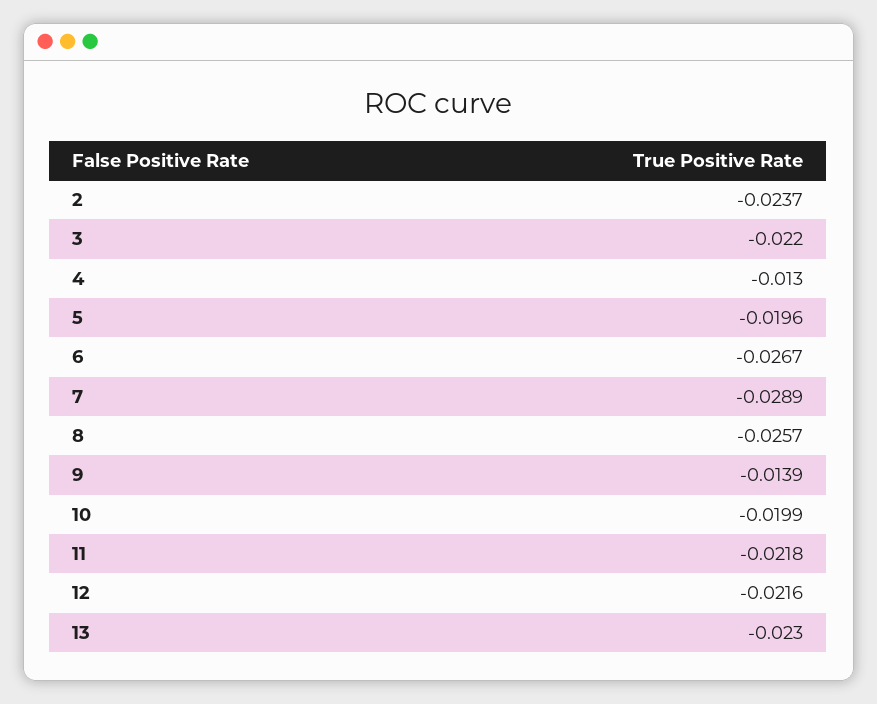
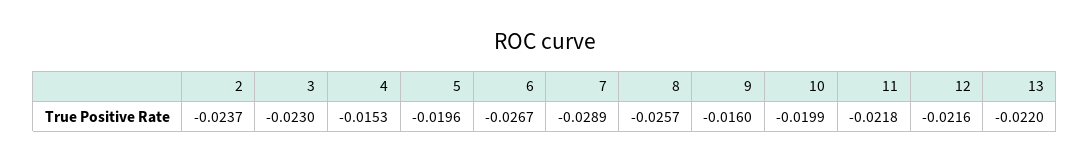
3: -0.022 -> -0.023
4: -0.013 -> -0.0153
9: -0.0139 -> -0.016
13: -0.023 -> -0.022

